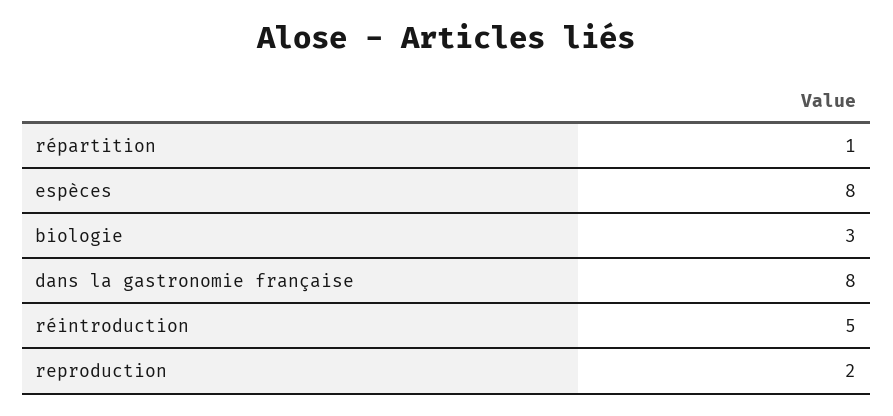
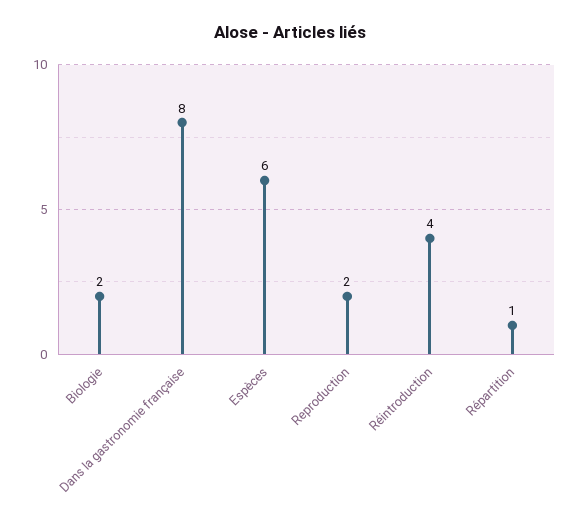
espèces: 8 -> 6
biologie: 3 -> 2
réintroduction: 5 -> 4

